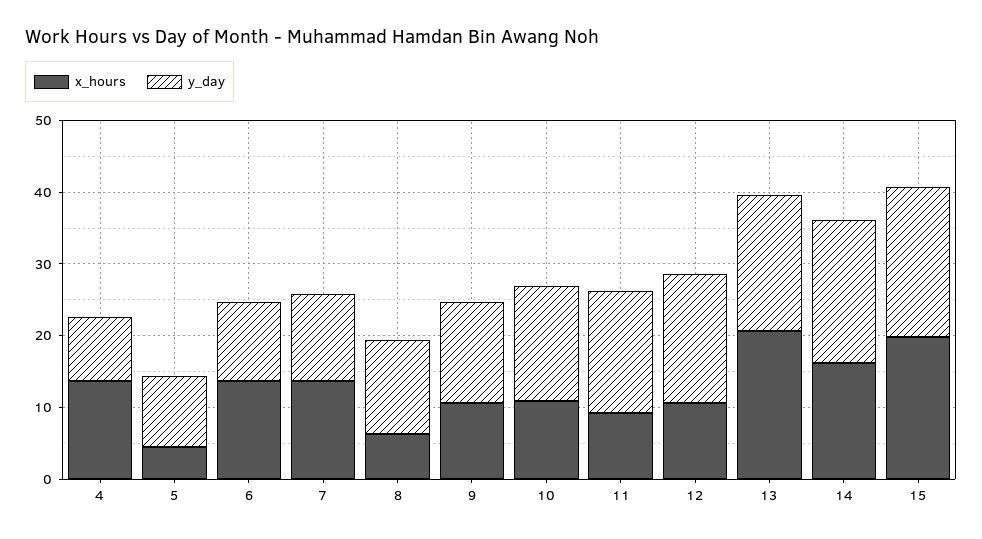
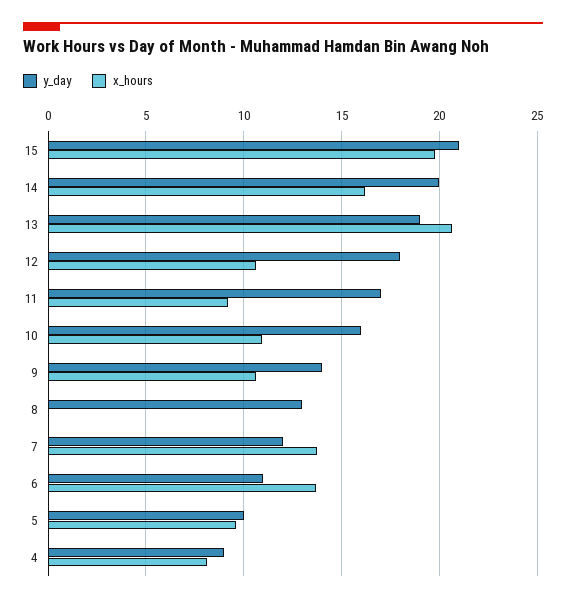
x_hours, 4: 14 -> 8
x_hours, 5: 4 -> 9.5
x_hours, 8: 6 -> 0

